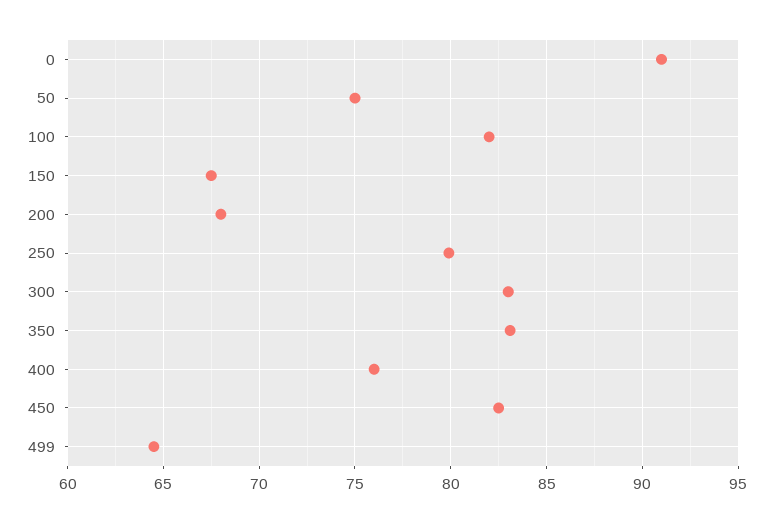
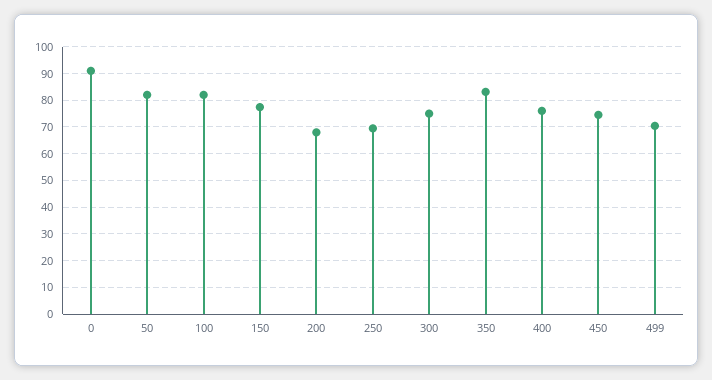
50: 75 -> 82.5
150: 67.5 -> 77.5
250: 80 -> 70
300: 83 -> 75
450: 82.5 -> 75
499: 64.5 -> 70

